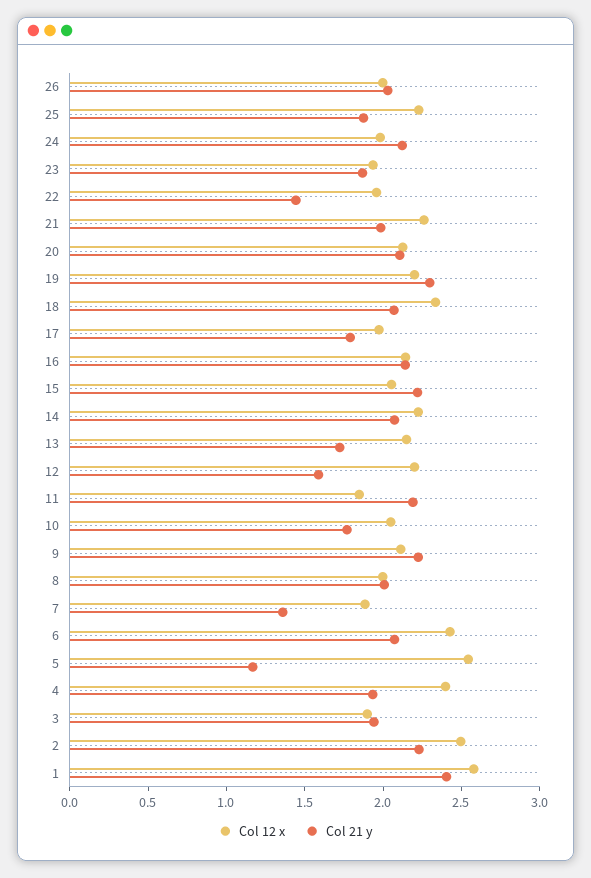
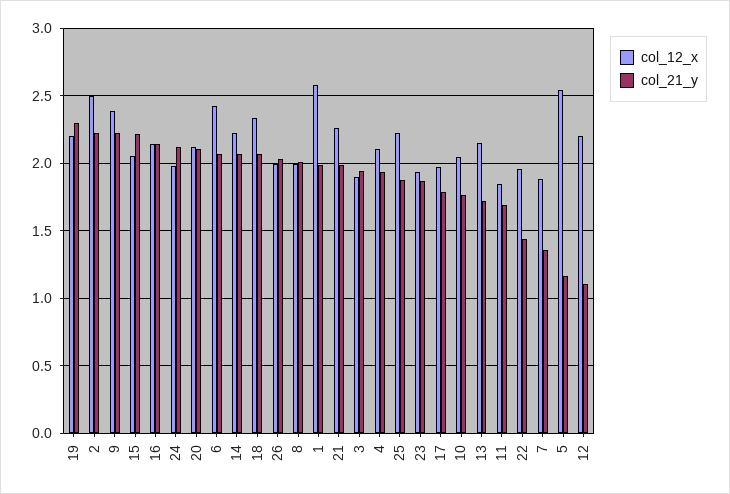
Col 21 y, 12: 1.6 -> 1.1
Col 21 y, 11: 2.2 -> 1.7
Col 12 x, 9: 2.1 -> 2.4
Col 12 x, 4: 2.4 -> 2.1
Col 21 y, 1: 2.4 -> 2

